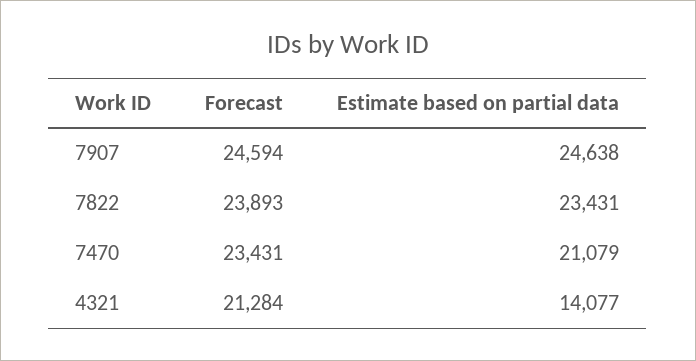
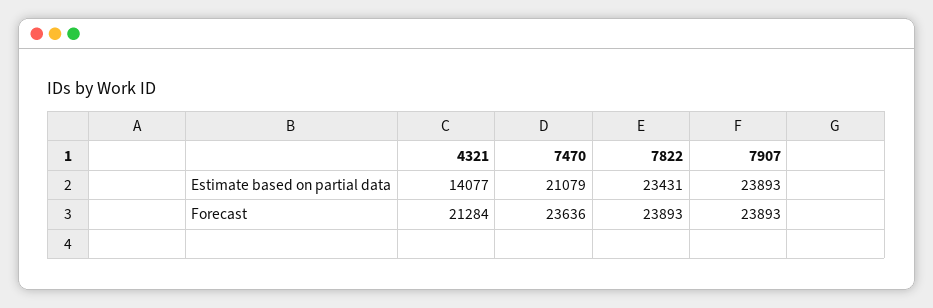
Forecast, 7907: 24594 -> 23893
Estimate based on partial data, 7907: 24638 -> 23893
Forecast, 7470: 23431 -> 23636

